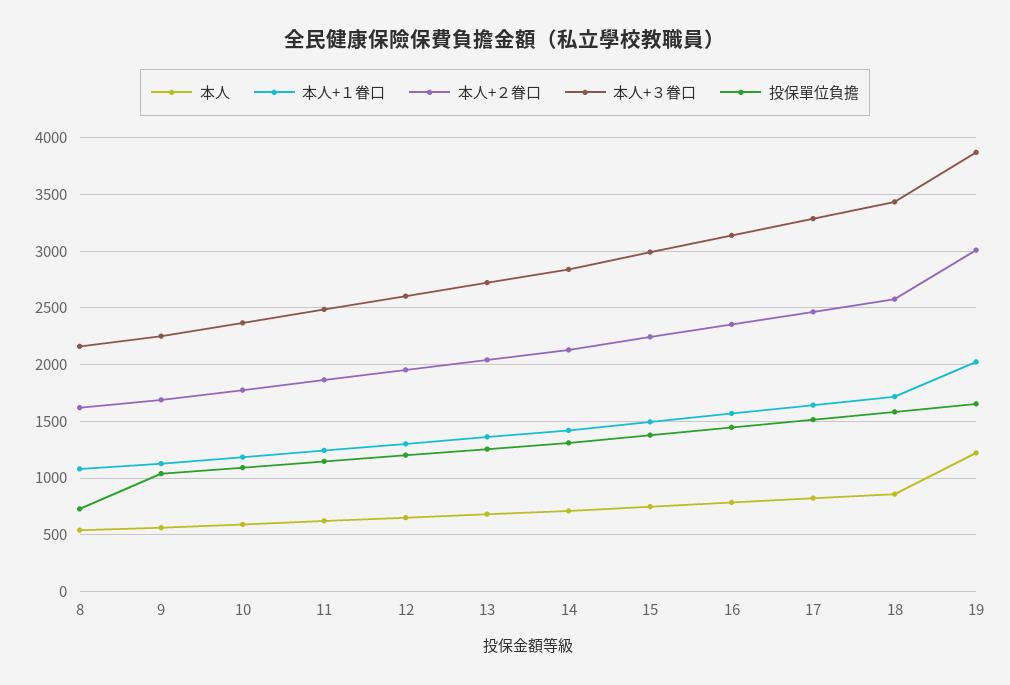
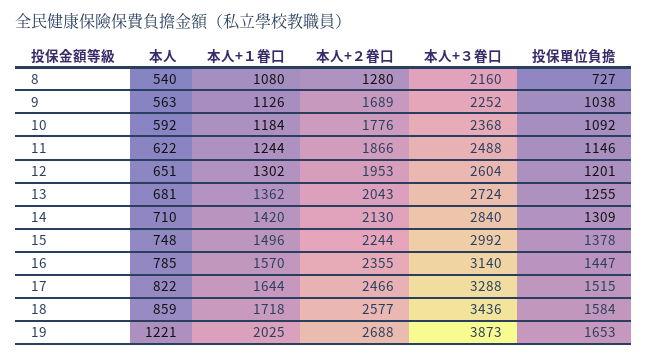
本人+２眷口, 8: 1600 -> 1280
本人+２眷口, 19: 3000 -> 2688

